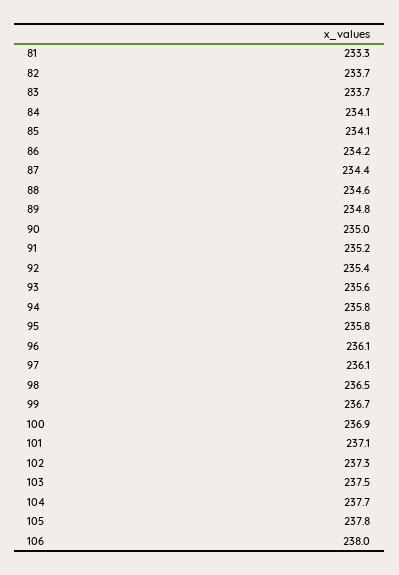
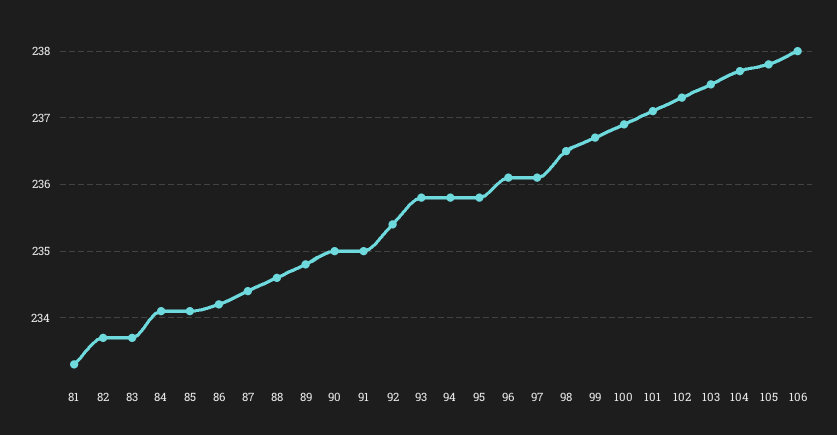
91: 235.2 -> 235
93: 235.6 -> 235.8

